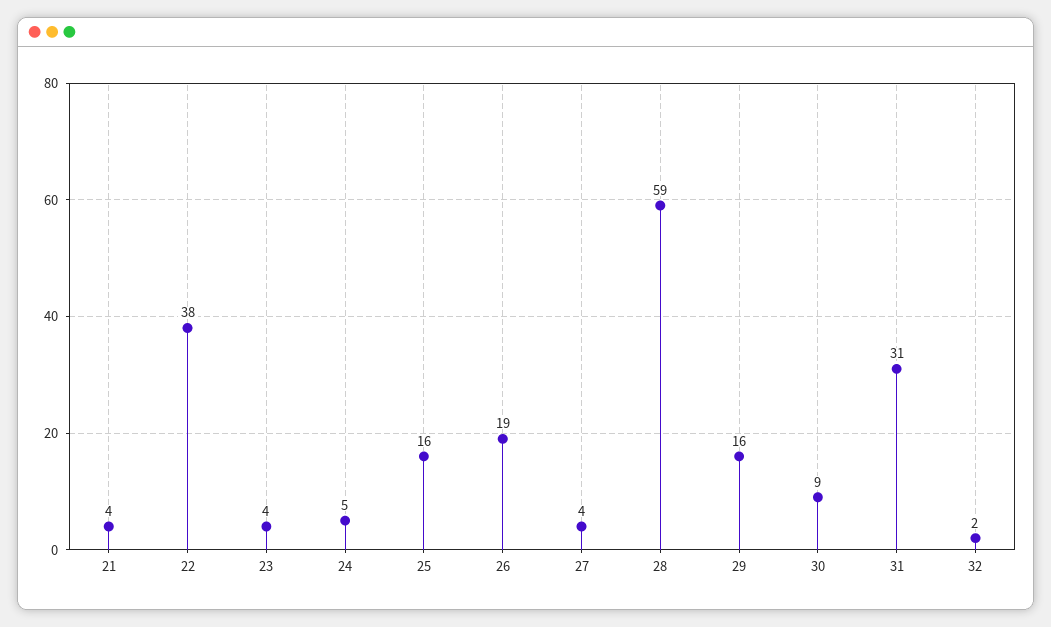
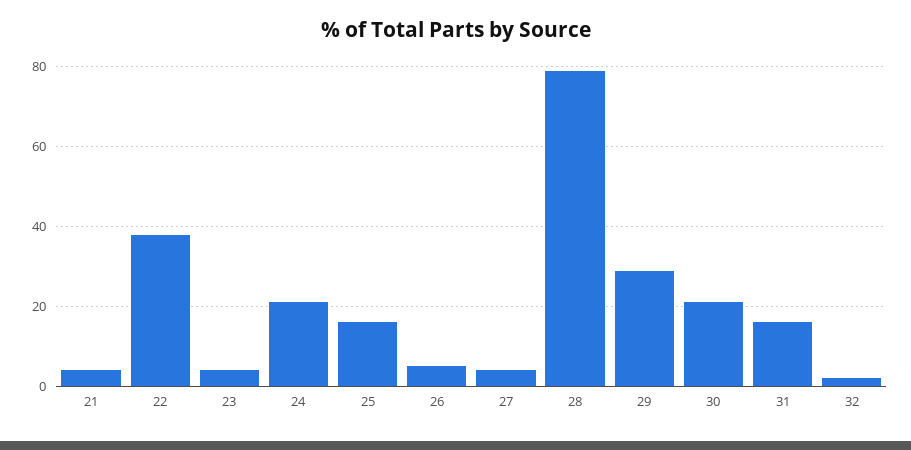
24: 5 -> 20
26: 19 -> 5
28: 59 -> 80
29: 16 -> 30
30: 9 -> 20
31: 31 -> 15

